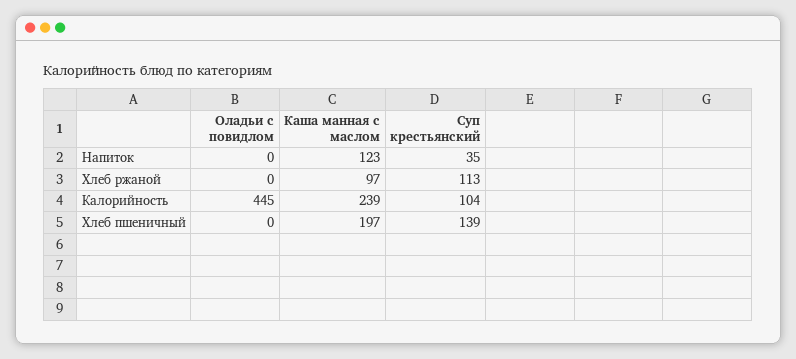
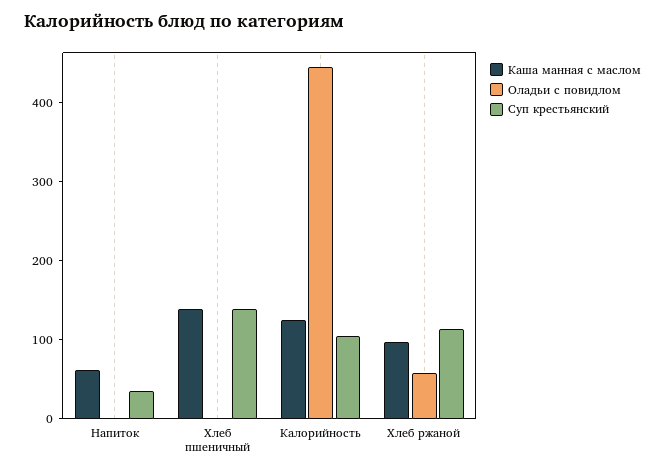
Каша манная с маслом, Напиток: 123 -> 60
Оладьи с повидлом, Хлеб ржаной: 0 -> 60
Каша манная с маслом, Калорийность: 239 -> 120
Каша манная с маслом, Хлеб пшеничный: 197 -> 140

